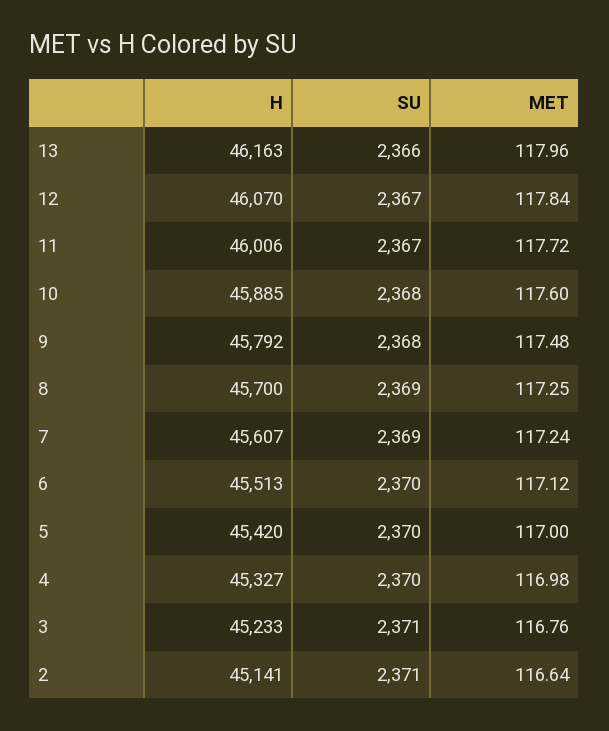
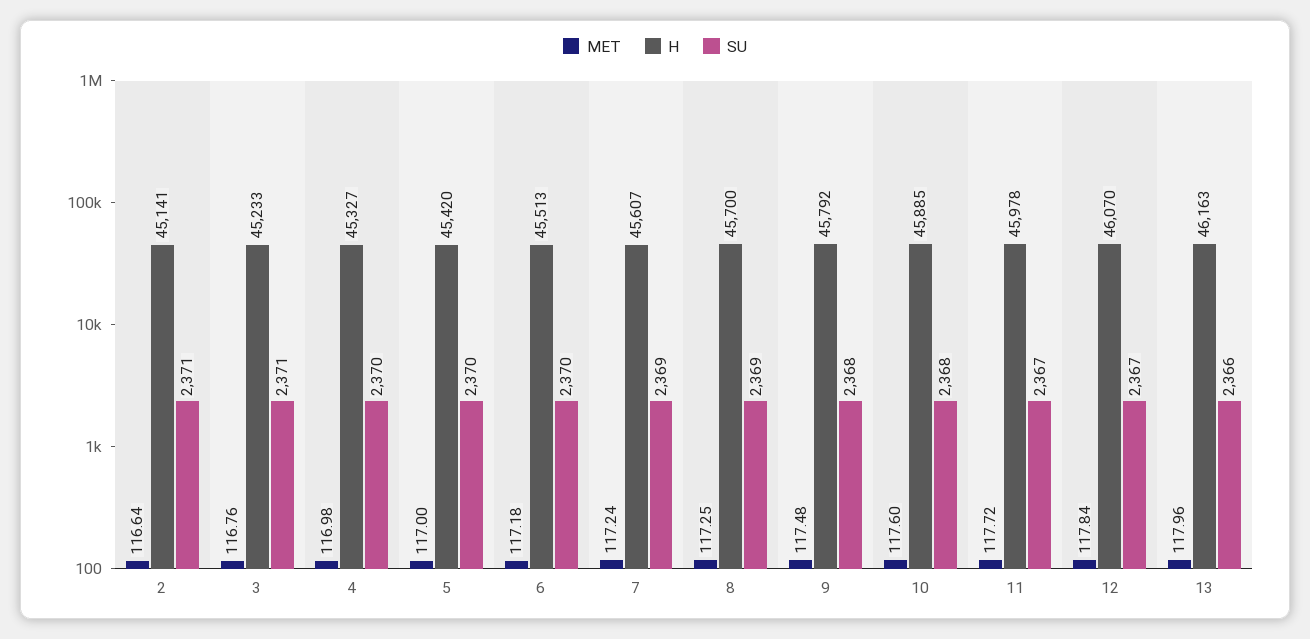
H, 11: 46006 -> 45978
MET, 6: 117.12 -> 117.18

